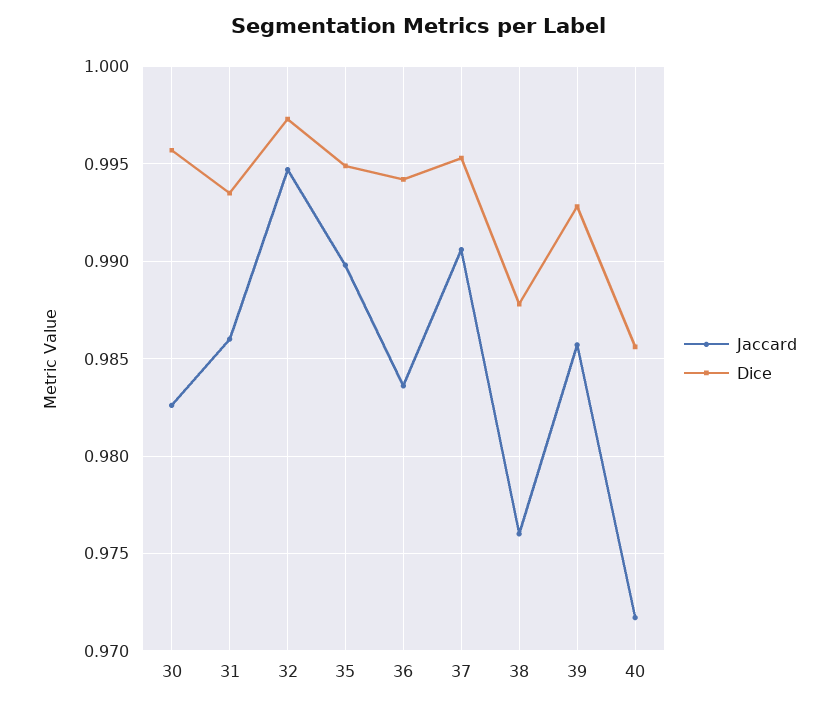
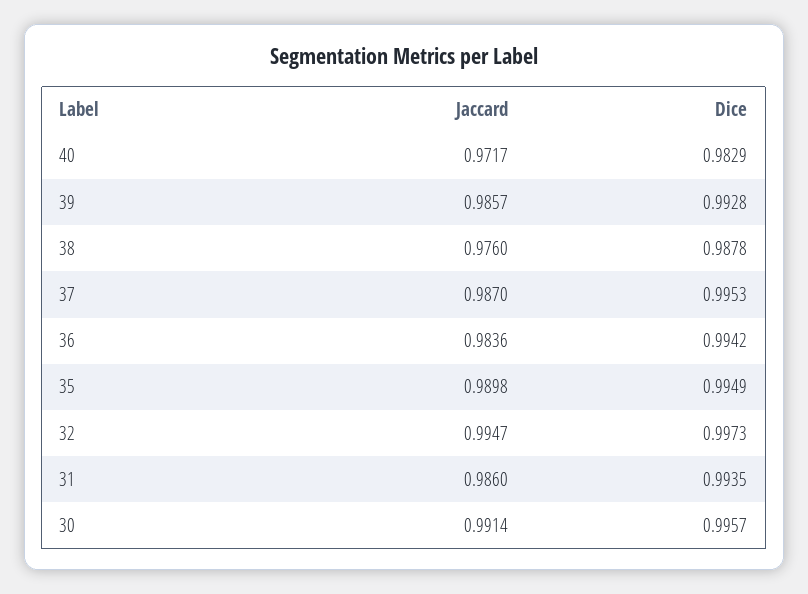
Jaccard, 30: 0.9825 -> 0.9914
Jaccard, 37: 0.9905 -> 0.987
Dice, 40: 0.9855 -> 0.9829

